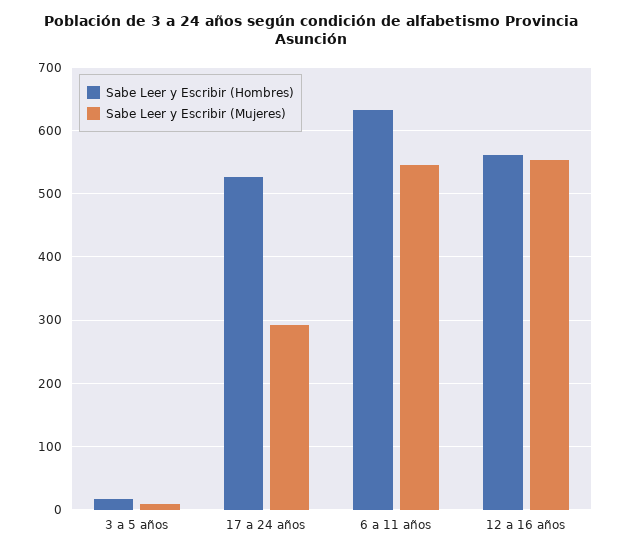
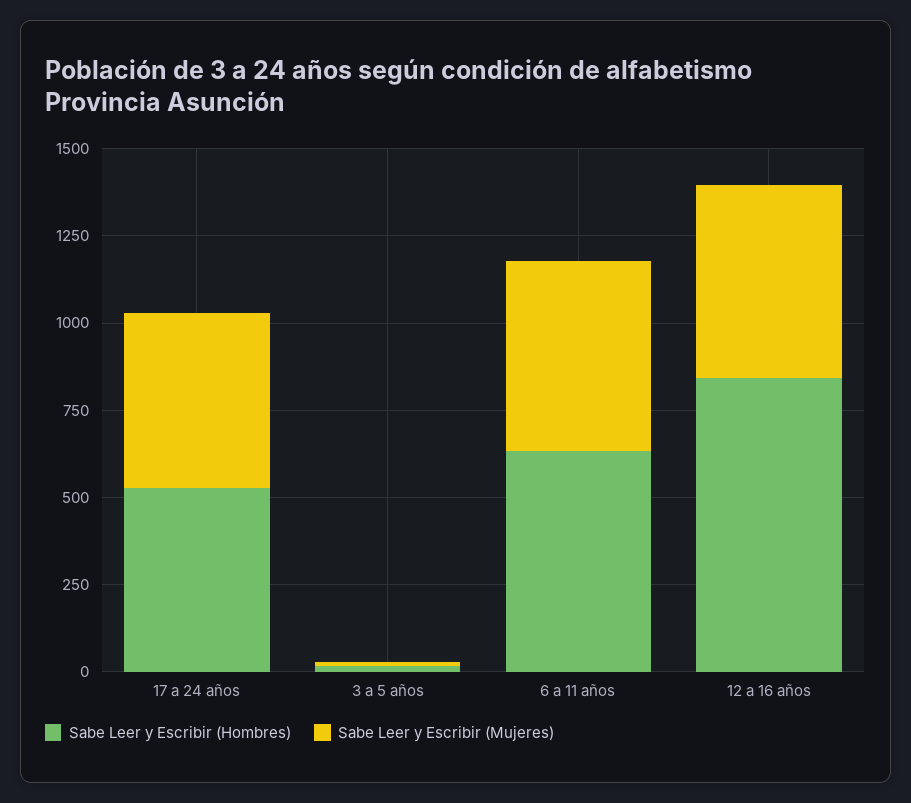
Sabe Leer y Escribir (Mujeres), 17 a 24 años: 290 -> 500
Sabe Leer y Escribir (Hombres), 12 a 16 años: 560 -> 850

